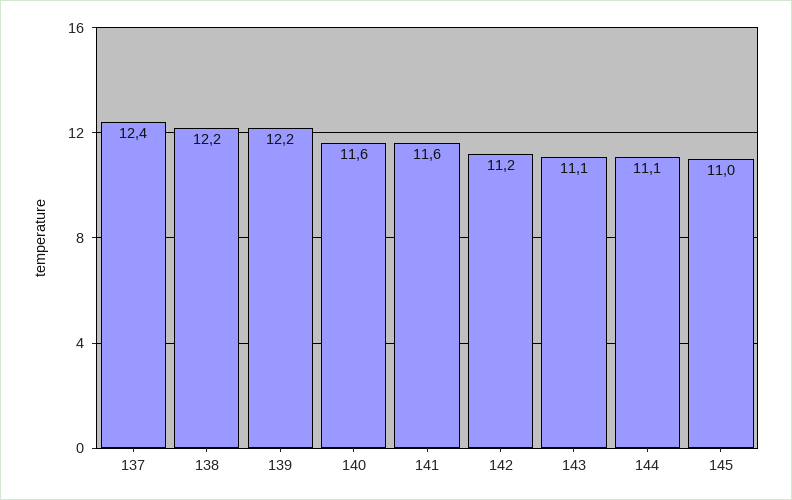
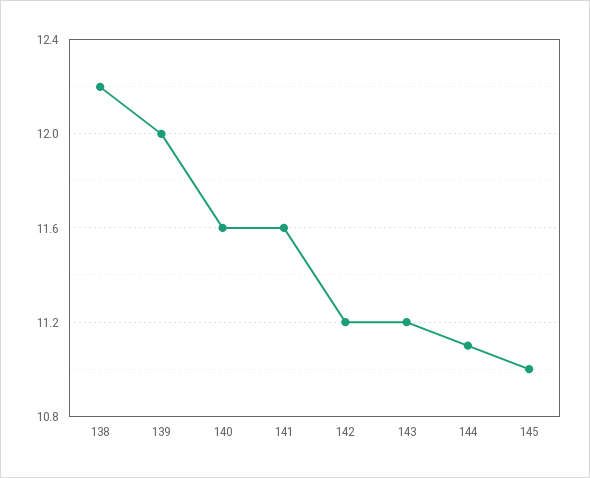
137: 12.4 -> none
139: 12.2 -> 12
143: 11.1 -> 11.2

